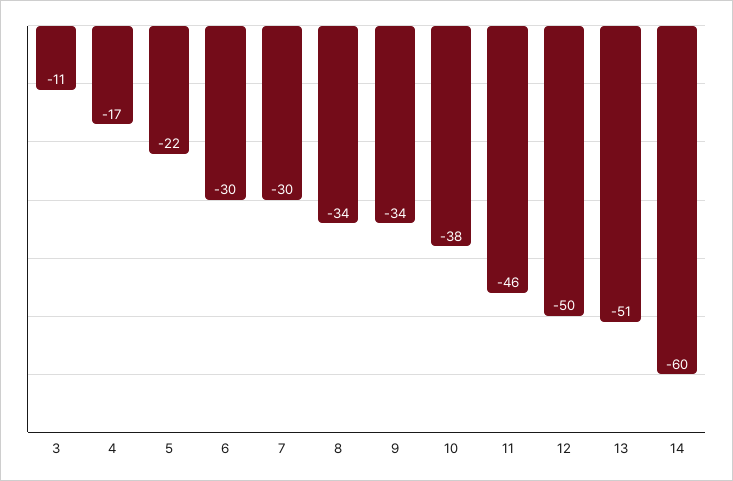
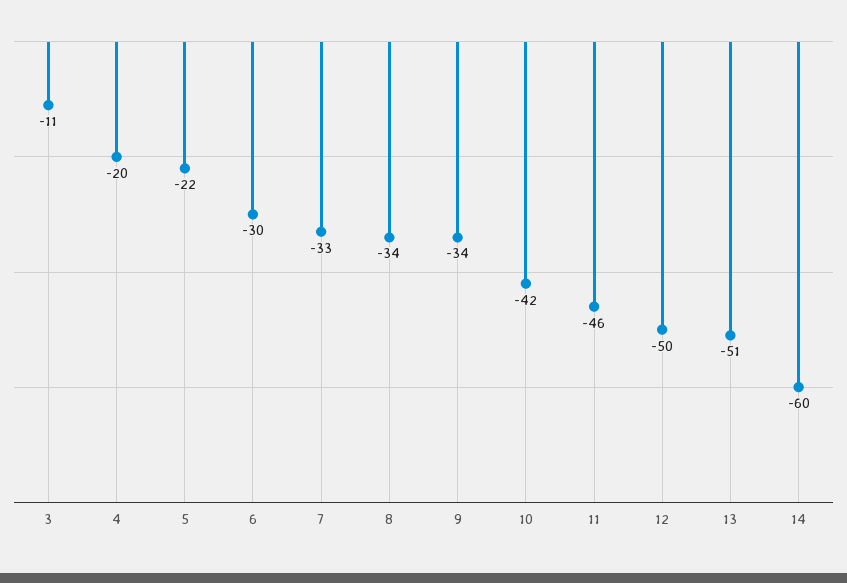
4: -17 -> -20
7: -30 -> -33
10: -38 -> -42

